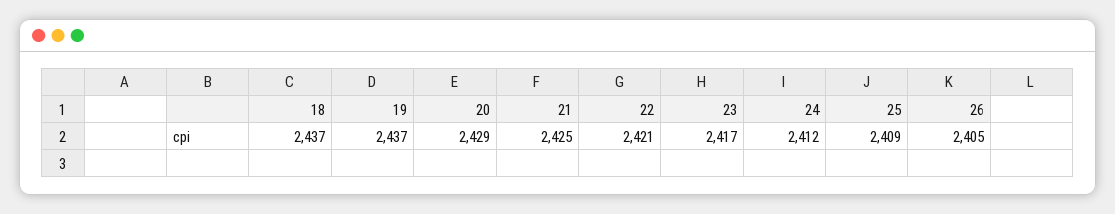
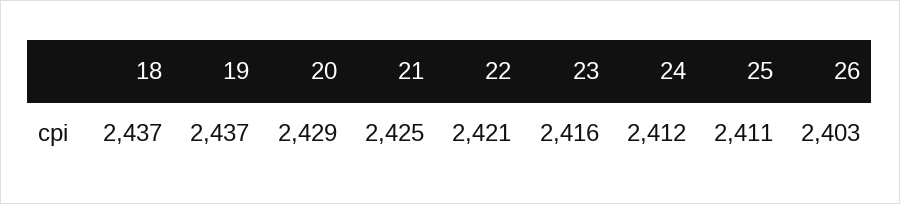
23: 2417 -> 2416
25: 2409 -> 2411
26: 2405 -> 2403

